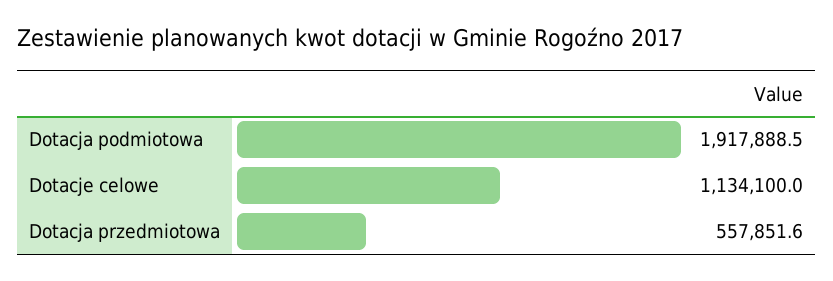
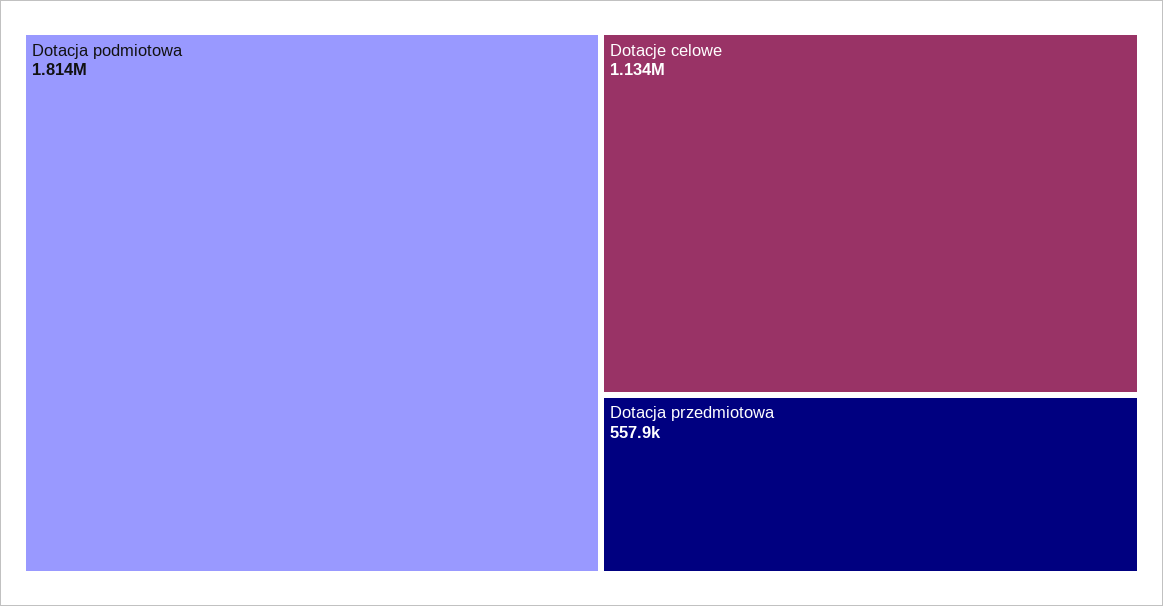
Dotacja podmiotowa: 1917888.5 -> 1814000

